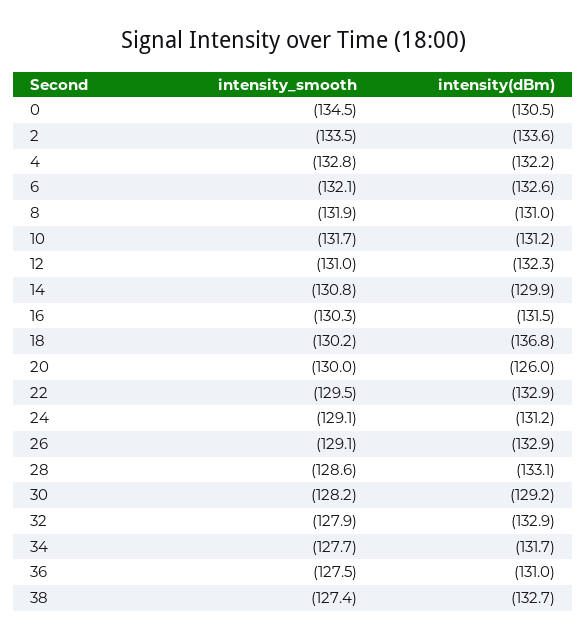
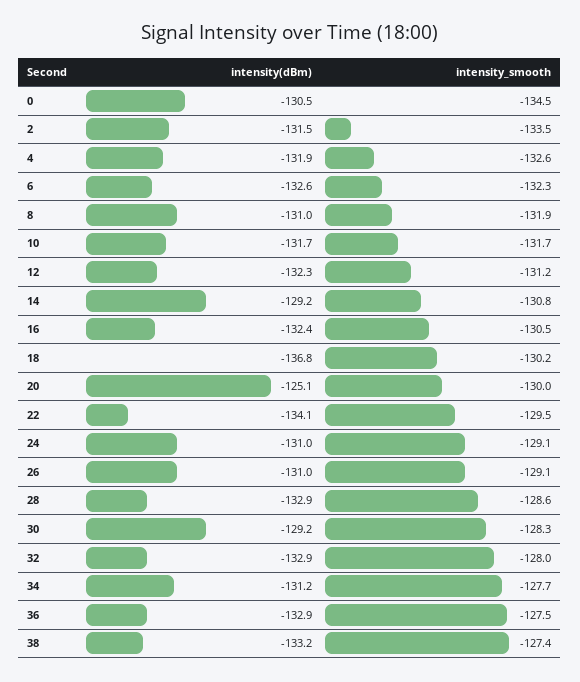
intensity(dBm), 2: -133.6 -> -131.5
intensity_smooth, 4: -132.8 -> -132.6
intensity(dBm), 4: -132.2 -> -131.9
intensity_smooth, 6: -132.1 -> -132.3
intensity(dBm), 10: -131.2 -> -131.7
intensity_smooth, 12: -131 -> -131.2
intensity(dBm), 14: -129.9 -> -129.2
intensity_smooth, 16: -130.3 -> -130.5
intensity(dBm), 16: -131.5 -> -132.4
intensity(dBm), 20: -126 -> -125.1
intensity(dBm), 22: -132.9 -> -134.1
intensity(dBm), 24: -131.2 -> -131
intensity(dBm), 26: -132.9 -> -131
intensity(dBm), 28: -133.1 -> -132.9
intensity_smooth, 30: -128.2 -> -128.3
intensity_smooth, 32: -127.9 -> -128
intensity(dBm), 34: -131.7 -> -131.2
intensity(dBm), 36: -131 -> -132.9
intensity(dBm), 38: -132.7 -> -133.2

